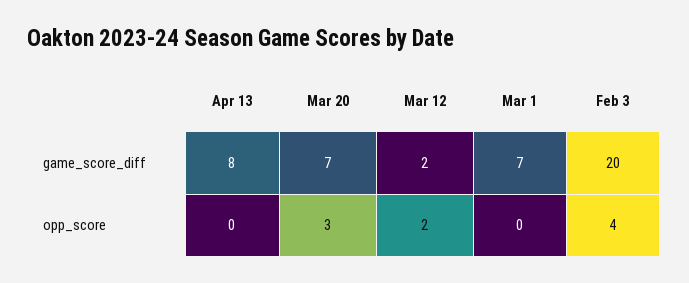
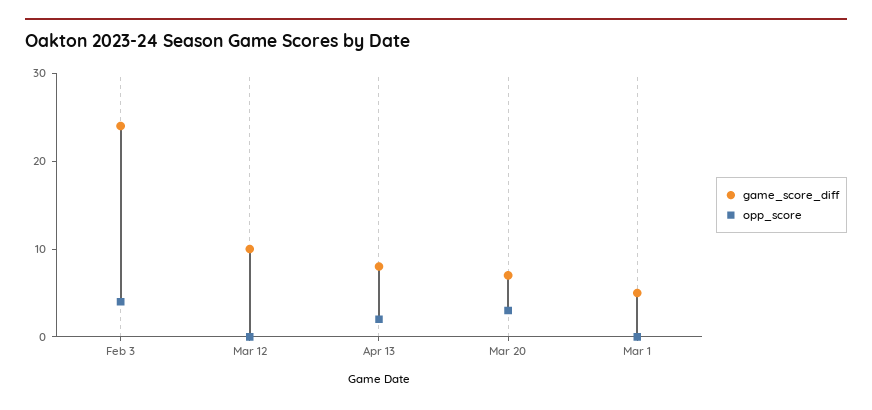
game_score_diff, Mar 12: 2 -> 10
game_score_diff, Mar 1: 7 -> 5
game_score_diff, Feb 3: 20 -> 24
opp_score, Apr 13: 0 -> 2
opp_score, Mar 12: 2 -> 0

